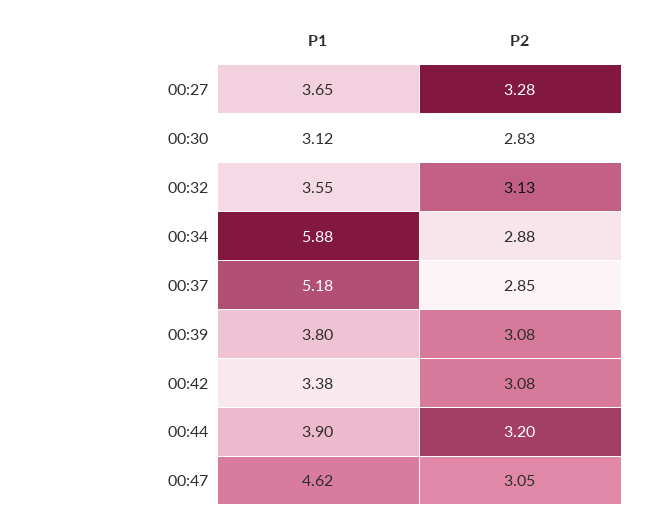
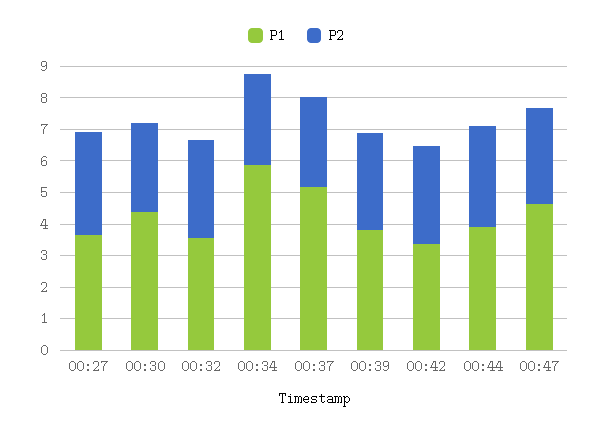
P1, 00:30: 3.12 -> 4.5

